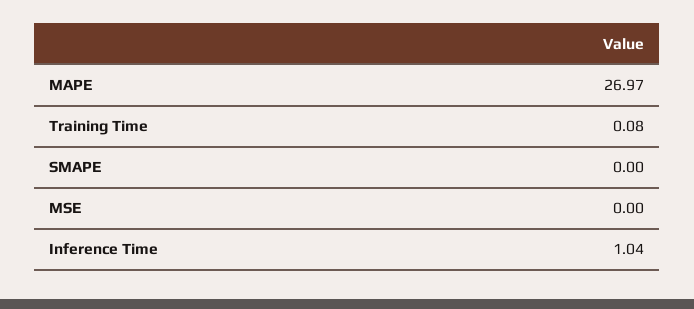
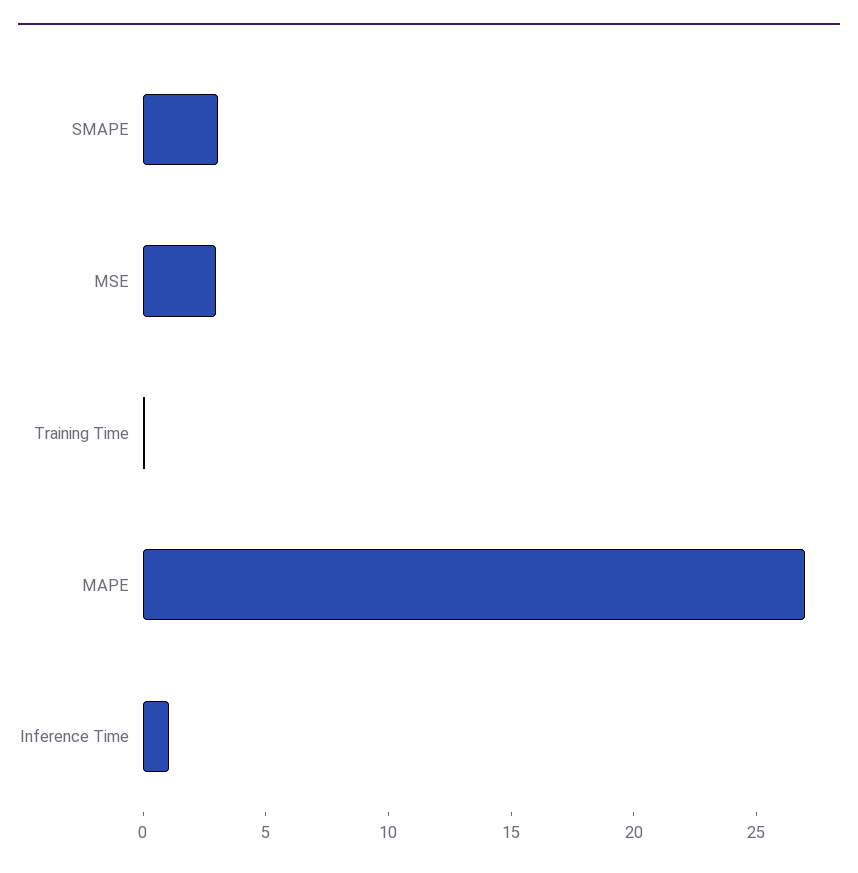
SMAPE: 0 -> 3
MSE: 0 -> 3

